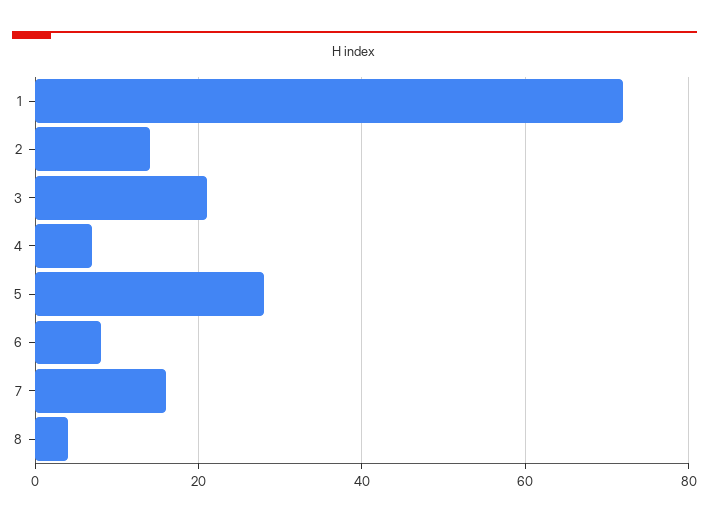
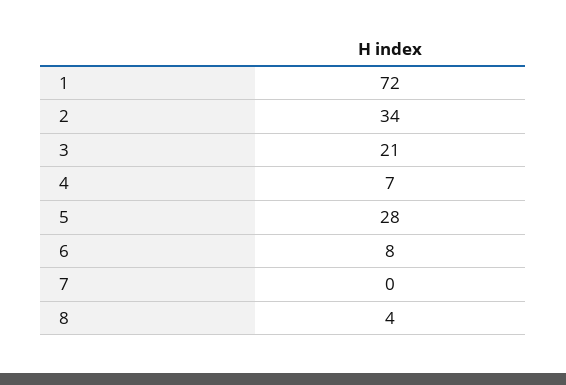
2: 15 -> 34
7: 15 -> 0

